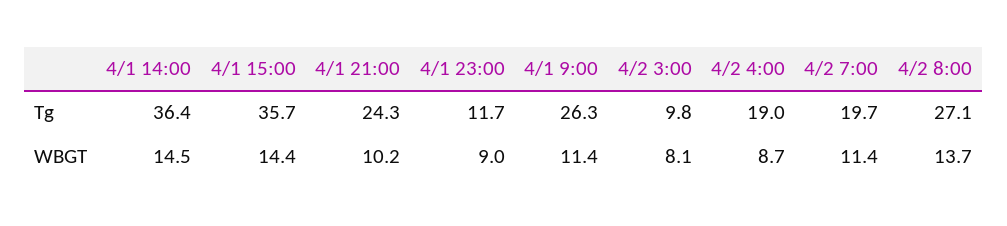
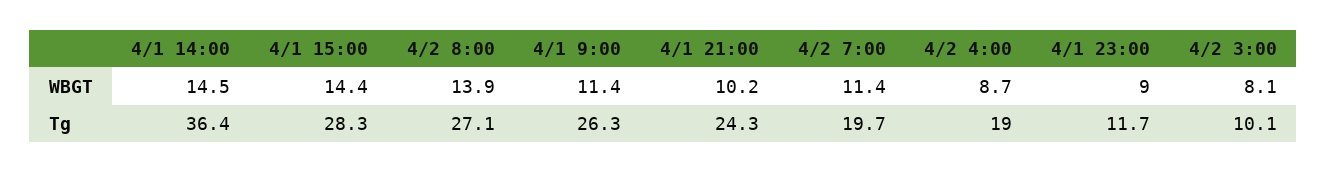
4/1 15:00, Tg: 35.7 -> 28.3
4/2 3:00, Tg: 9.8 -> 10.1
4/2 8:00, WBGT: 13.7 -> 13.9

